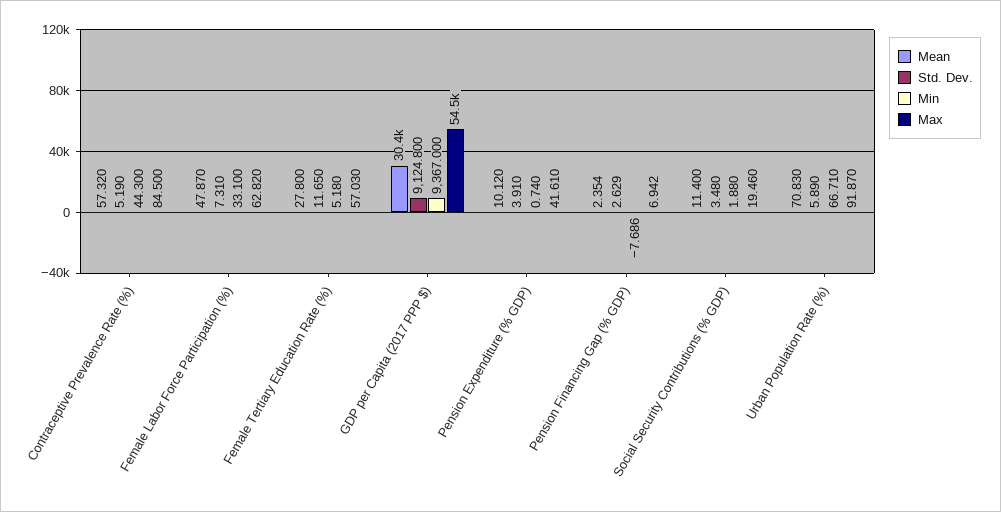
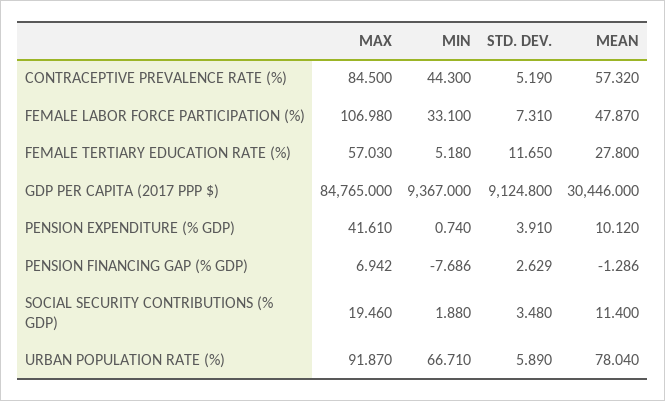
Max, Female Labor Force Participation (%): 62.82 -> 106.98
Max, GDP per Capita (2017 PPP $): 54500 -> 84765
Mean, Pension Financing Gap (% GDP): 2.354 -> -1.286
Mean, Urban Population Rate (%): 70.83 -> 78.04

